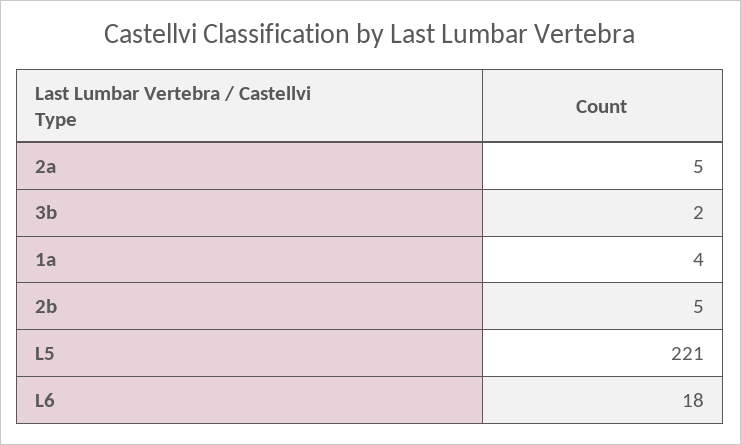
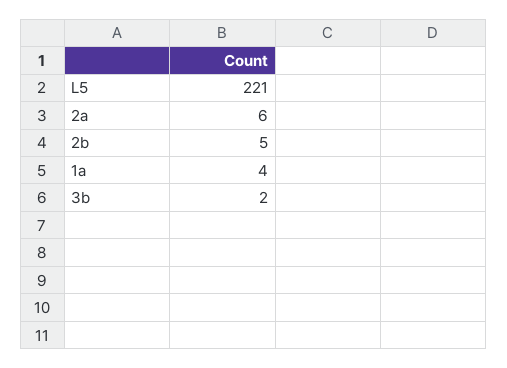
2a: 5 -> 6
L6: 18 -> none

